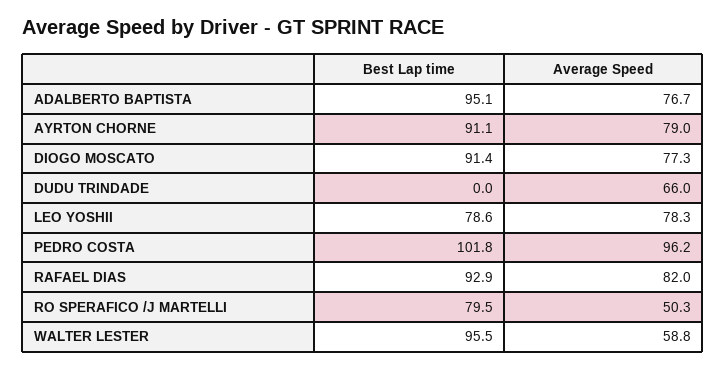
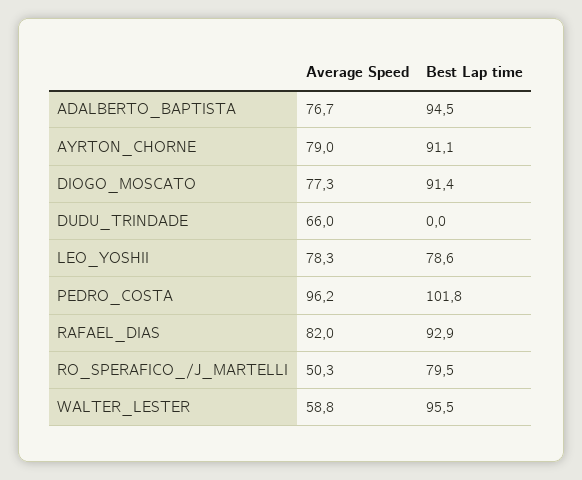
Best Lap time, ADALBERTO BAPTISTA: 95.1 -> 94.5

